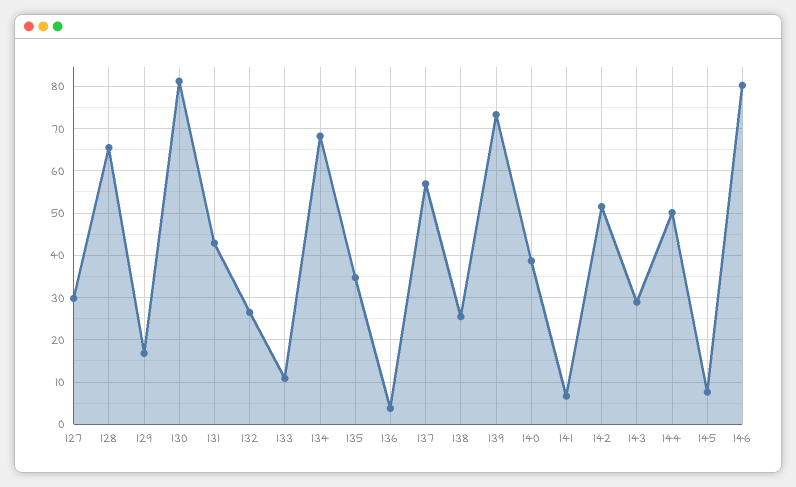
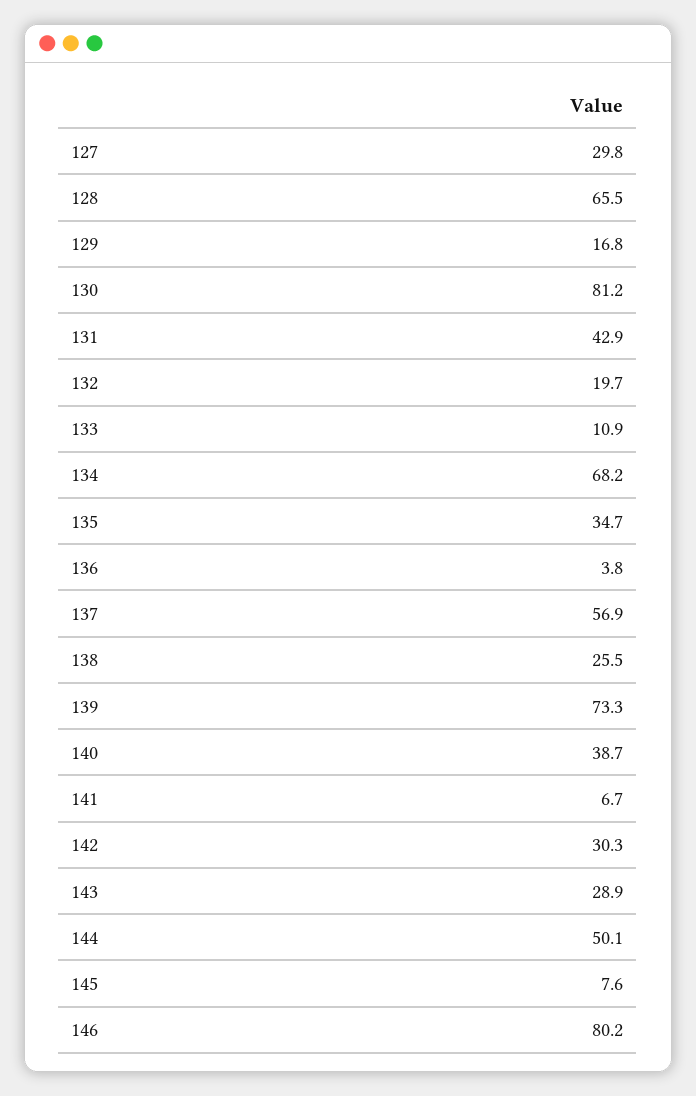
132: 26 -> 19.7
142: 52 -> 30.3

